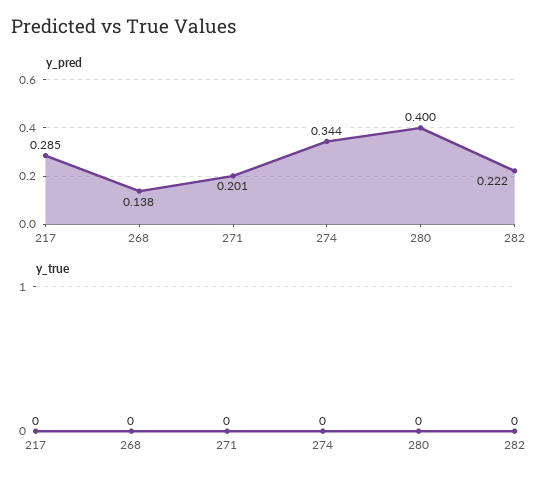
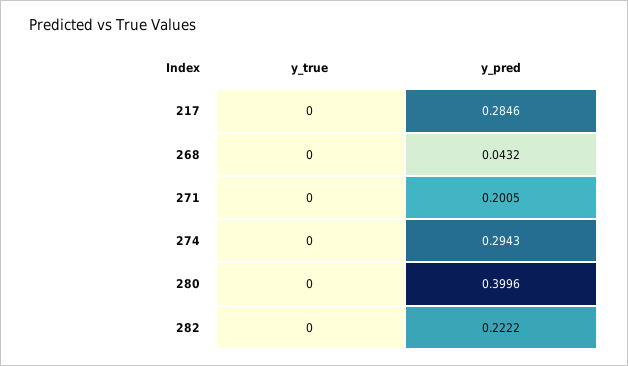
y_pred, 268: 0.138 -> 0.0432
y_pred, 274: 0.344 -> 0.2943

